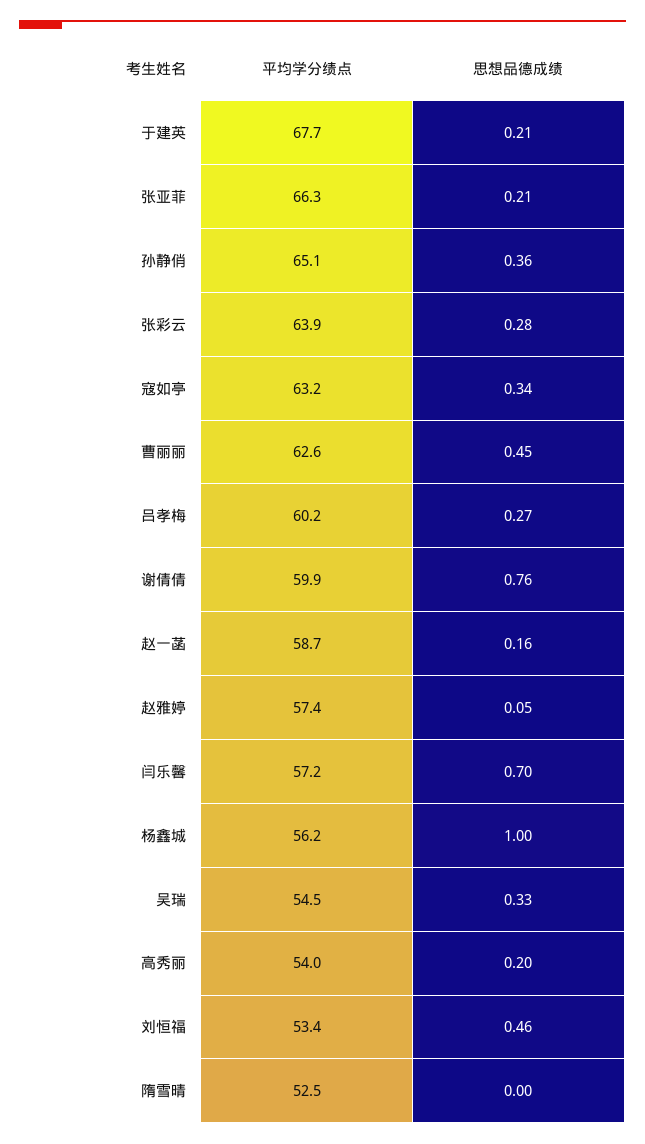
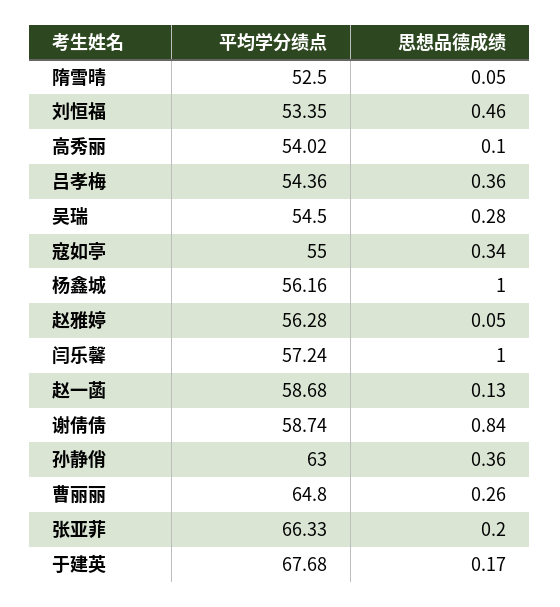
思想品德成绩, 于建英: 0.21 -> 0.17
思想品德成绩, 张亚菲: 0.21 -> 0.2
平均学分绩点, 孙静俏: 65.1 -> 63
平均学分绩点, 张彩云: 63.9 -> none
思想品德成绩, 张彩云: 0.28 -> none
平均学分绩点, 寇如亭: 63.2 -> 55
平均学分绩点, 曹丽丽: 62.6 -> 64.8
思想品德成绩, 曹丽丽: 0.45 -> 0.26
平均学分绩点, 吕孝梅: 60.2 -> 54.36
思想品德成绩, 吕孝梅: 0.27 -> 0.36
平均学分绩点, 谢倩倩: 59.9 -> 58.74
思想品德成绩, 谢倩倩: 0.76 -> 0.84
思想品德成绩, 赵一菡: 0.16 -> 0.13
平均学分绩点, 赵雅婷: 57.4 -> 56.28
思想品德成绩, 闫乐馨: 0.7 -> 1
思想品德成绩, 吴瑞: 0.33 -> 0.28
思想品德成绩, 高秀丽: 0.2 -> 0.1
思想品德成绩, 隋雪晴: 0 -> 0.05

